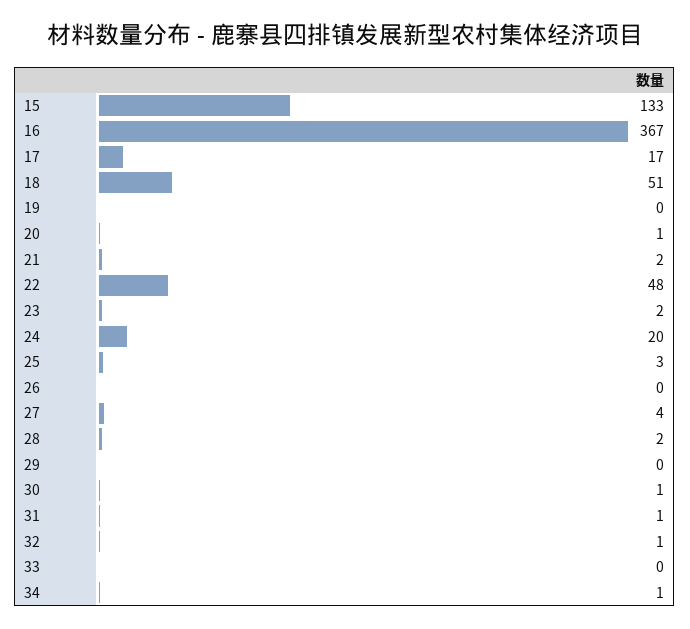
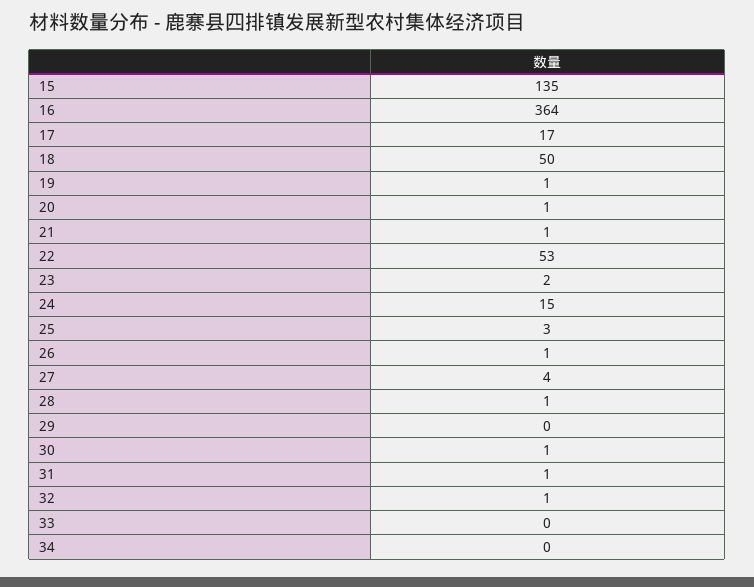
15: 133 -> 135
16: 367 -> 364
18: 51 -> 50
19: 0 -> 1
21: 2 -> 1
22: 48 -> 53
24: 20 -> 15
26: 0 -> 1
28: 2 -> 1
34: 1 -> 0

